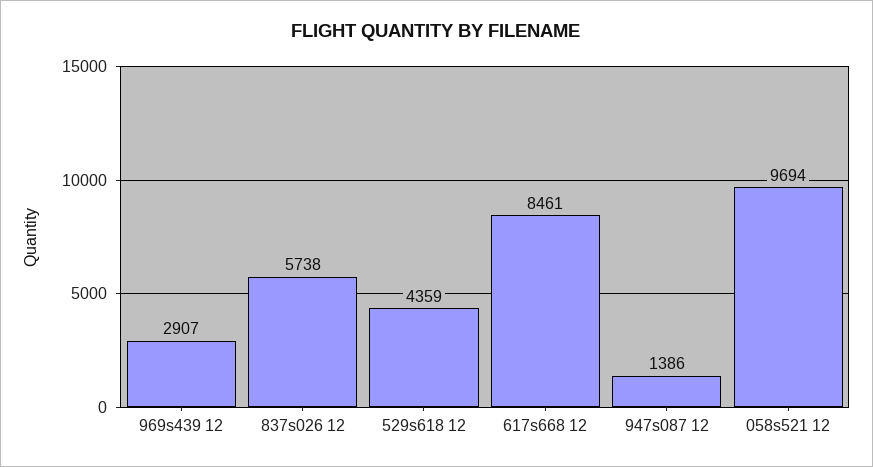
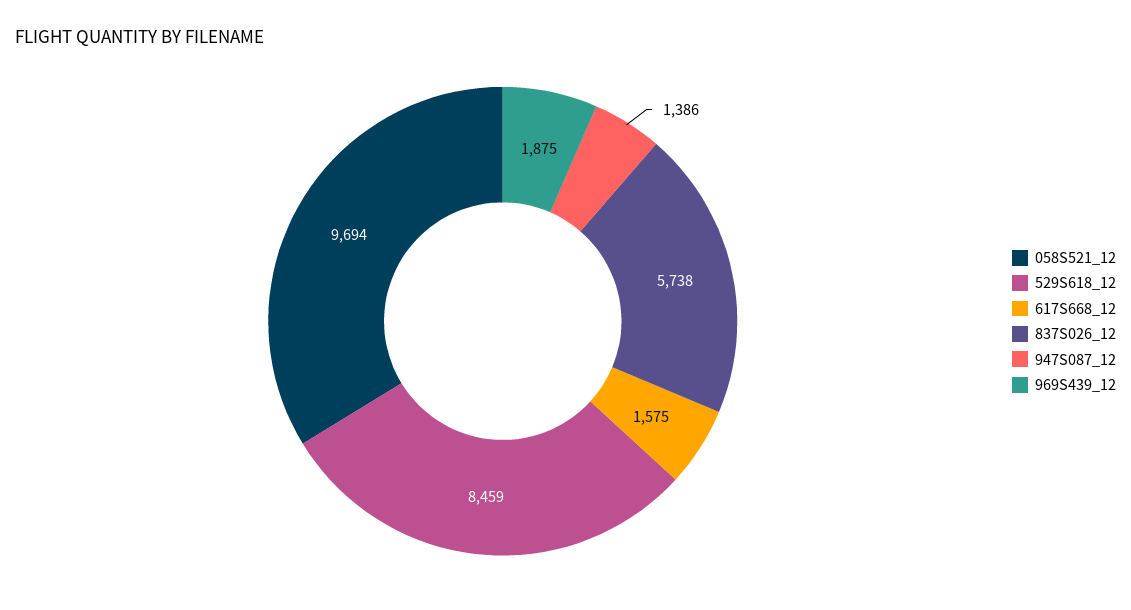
969s439 12: 2907 -> 1875
529s618 12: 4359 -> 8459
617s668 12: 8461 -> 1575

